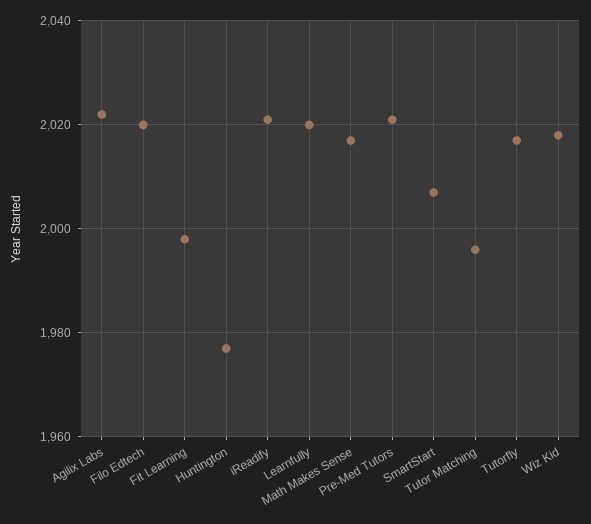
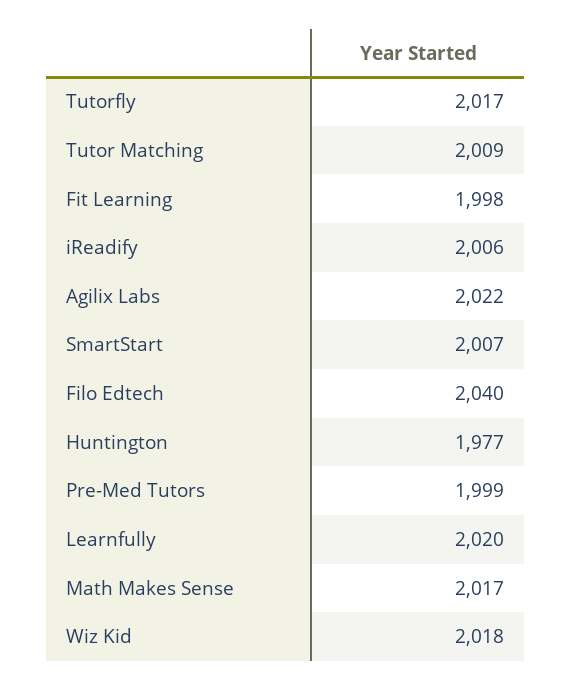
Filo Edtech: 2020 -> 2040
iReadify: 2020 -> 2006
Pre-Med Tutors: 2020 -> 1999
Tutor Matching: 1995 -> 2009

